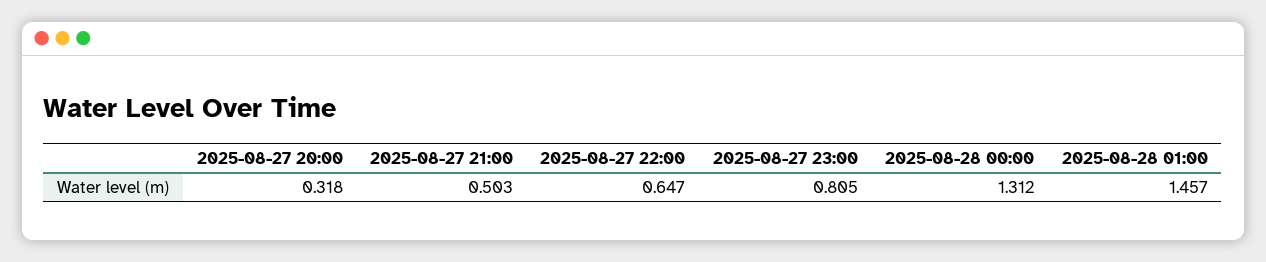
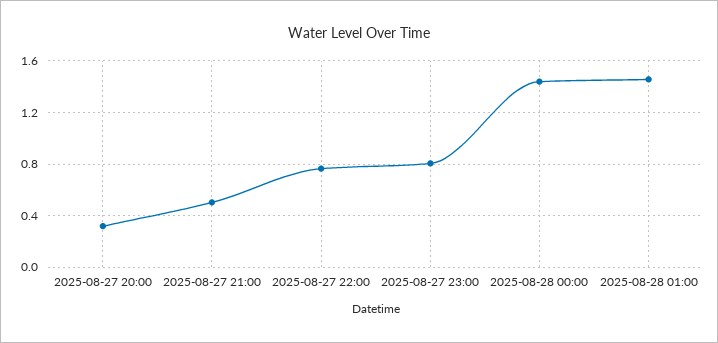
2025-08-27 22:00: 0.647 -> 0.75
2025-08-28 00:00: 1.312 -> 1.45

